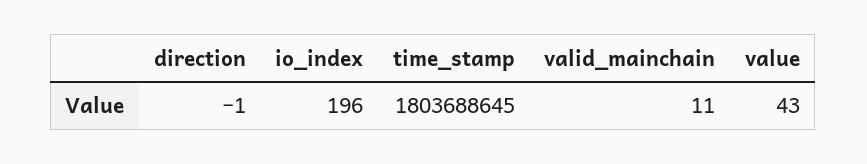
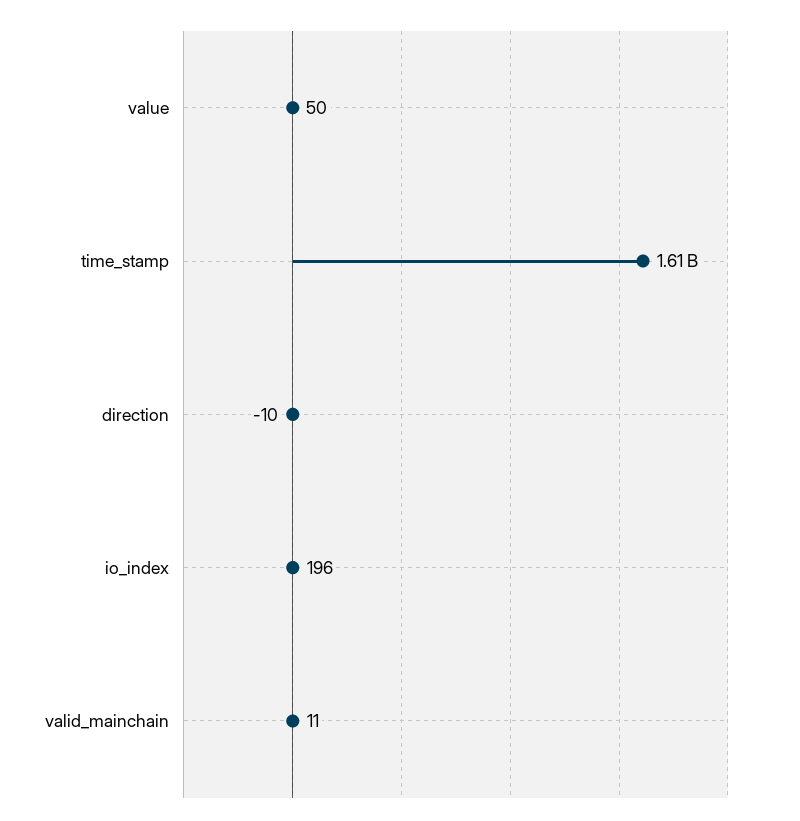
direction: -1 -> -10
time_stamp: 1803688645 -> 1610000000
value: 43 -> 50

